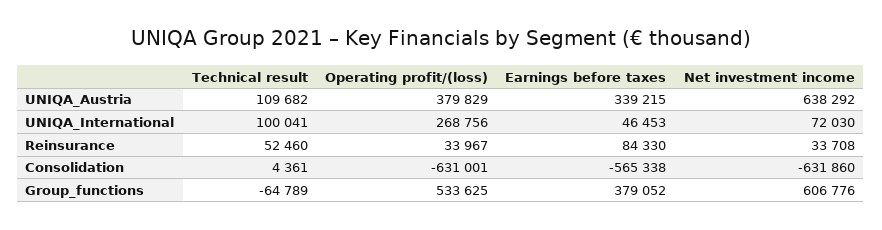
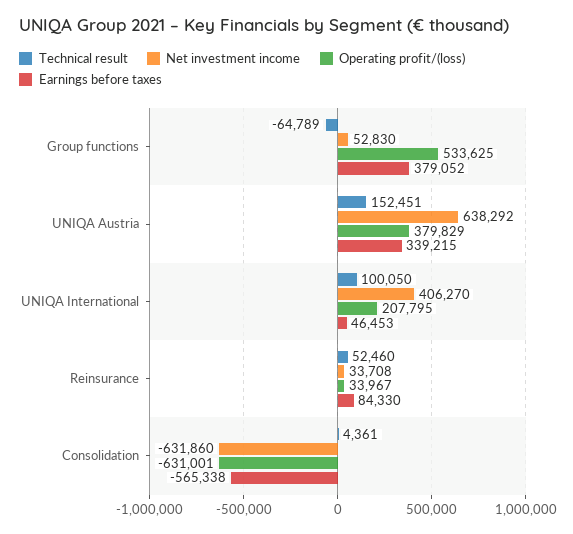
Technical result, UNIQA_Austria: 109682 -> 152451
Technical result, UNIQA_International: 100041 -> 100050
Operating profit/(loss), UNIQA_International: 268756 -> 207795
Net investment income, UNIQA_International: 72030 -> 406270
Net investment income, Group_functions: 606776 -> 52830

